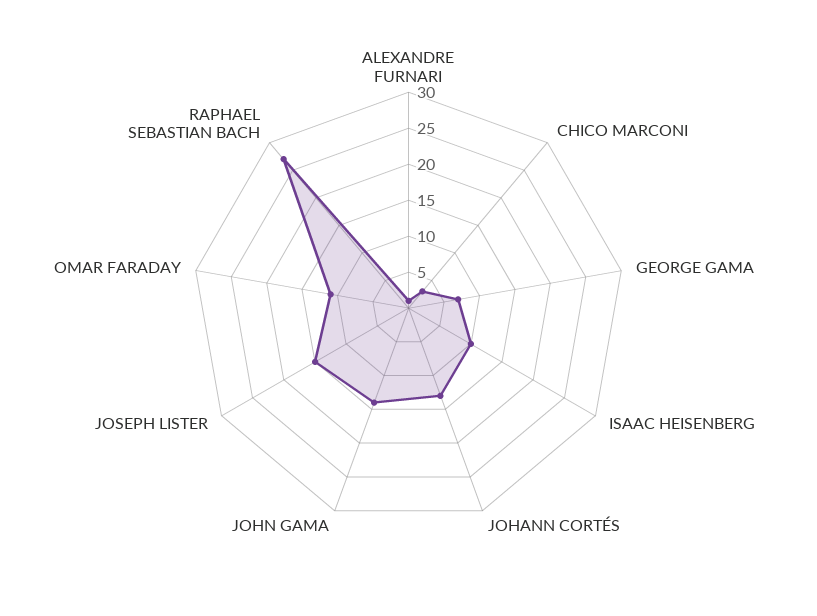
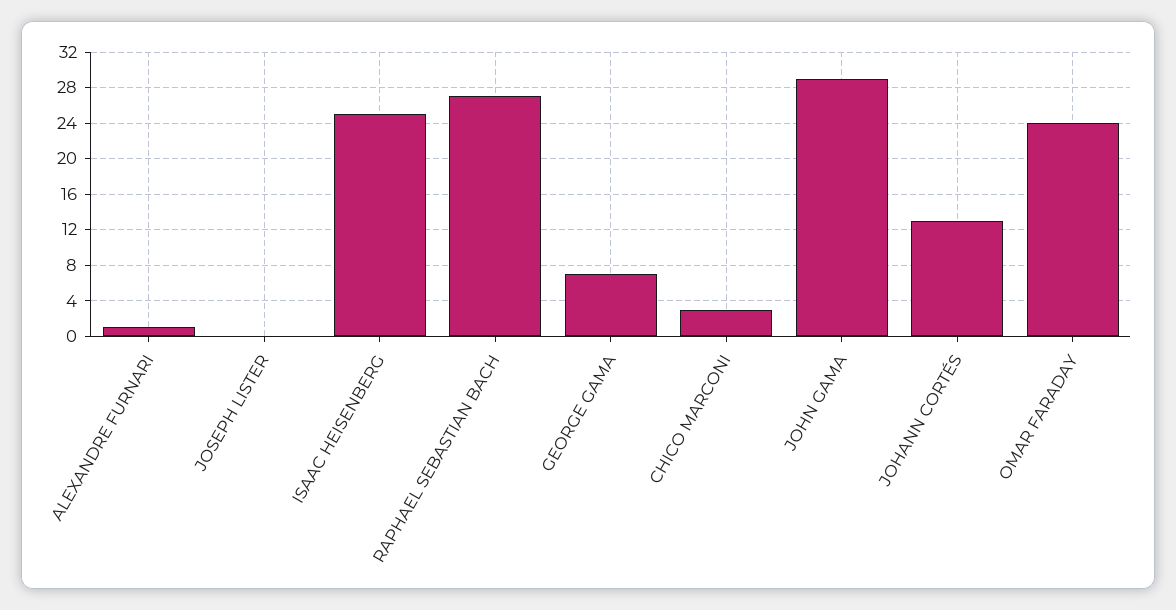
ISAAC HEISENBERG: 10 -> 25
JOHN GAMA: 15 -> 29
JOSEPH LISTER: 15 -> 0
OMAR FARADAY: 10 -> 24

